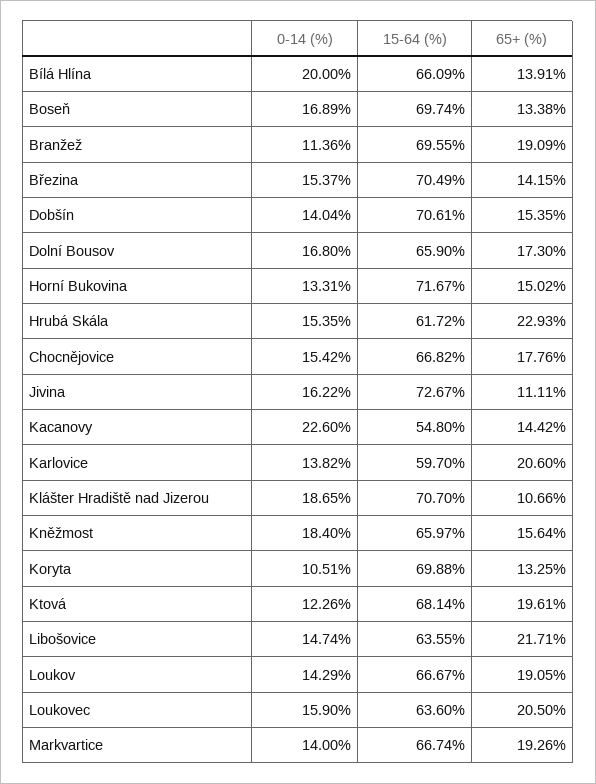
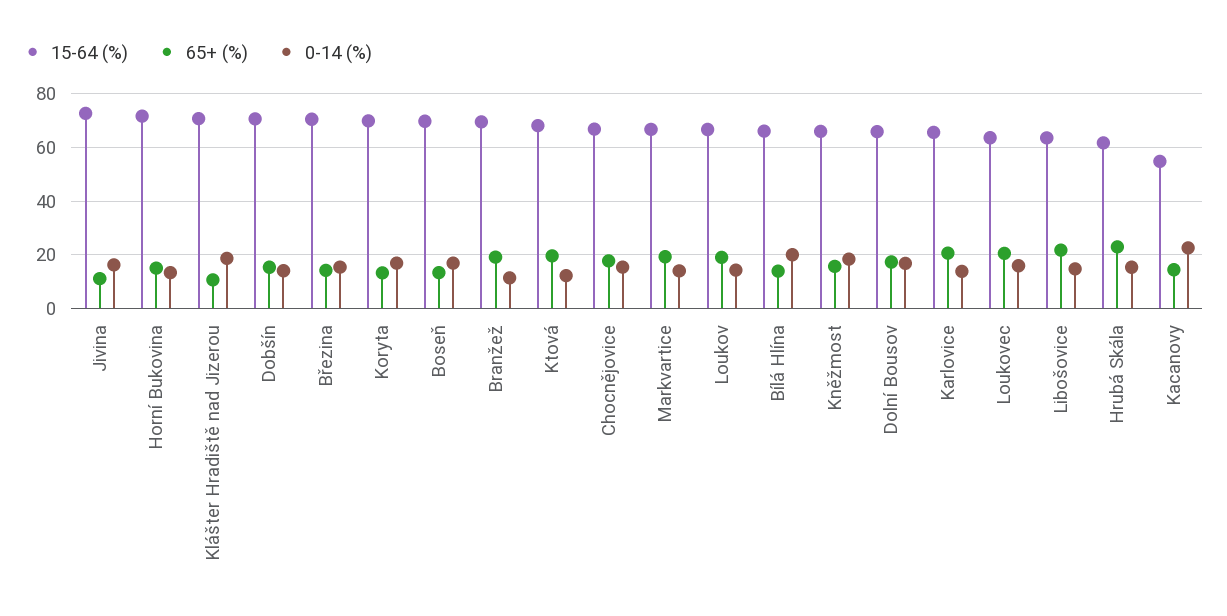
15-64 (%), Karlovice: 59.7 -> 65
0-14 (%), Koryta: 10.51 -> 17.5

